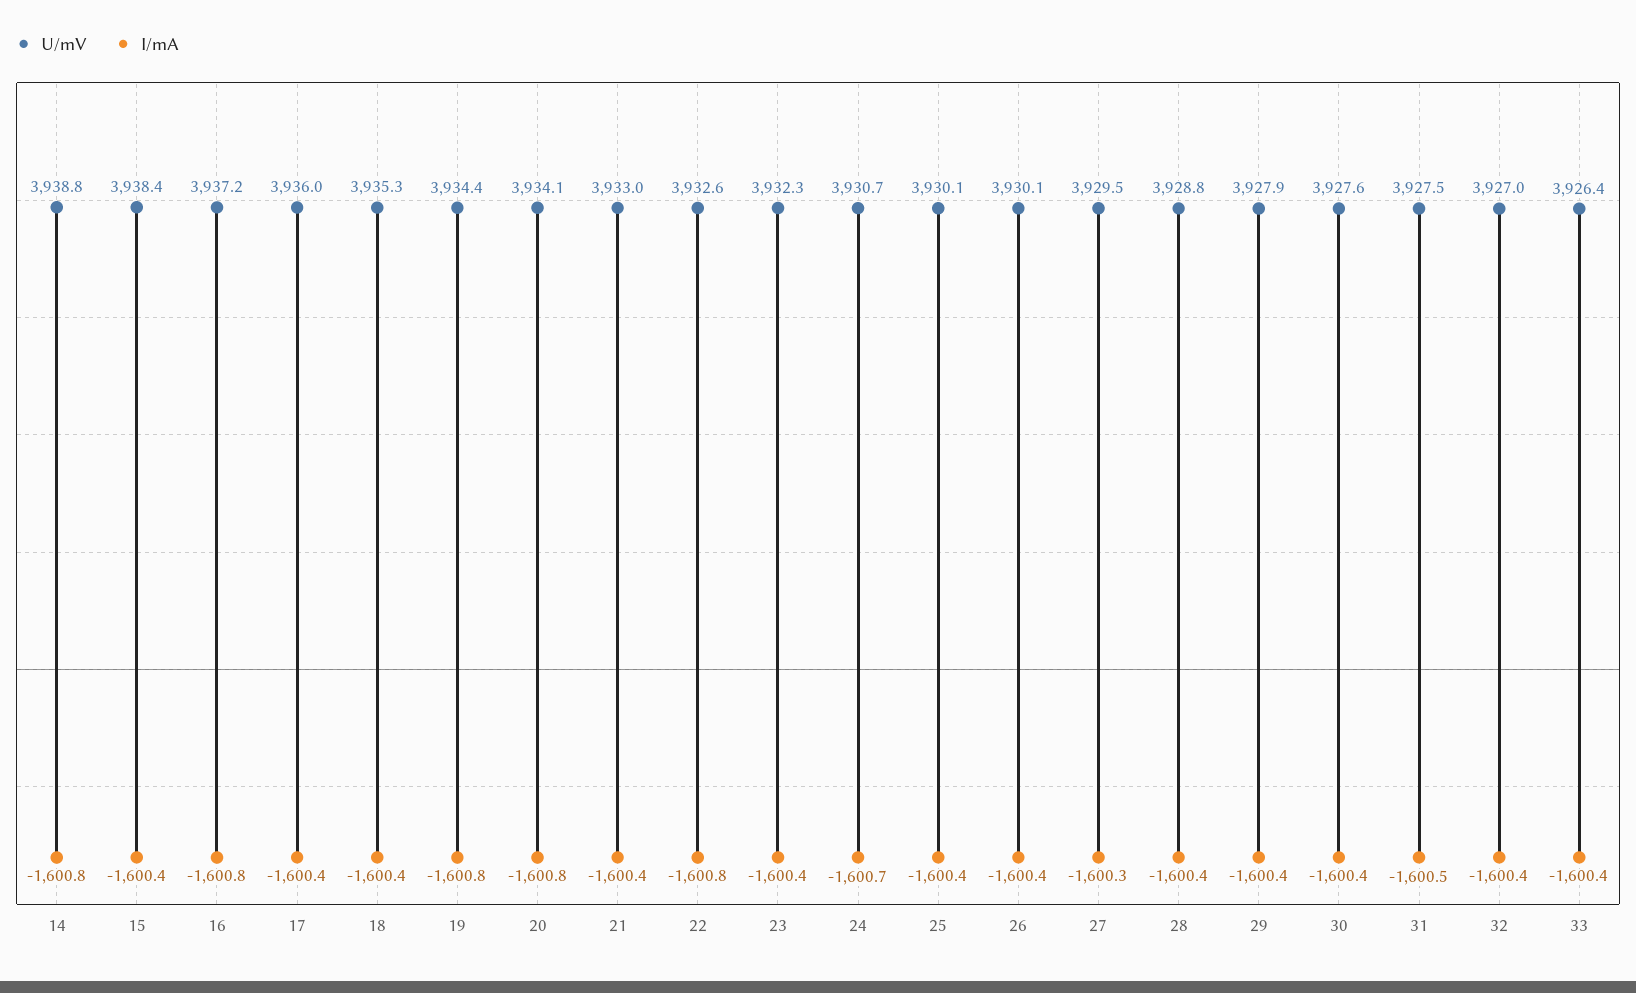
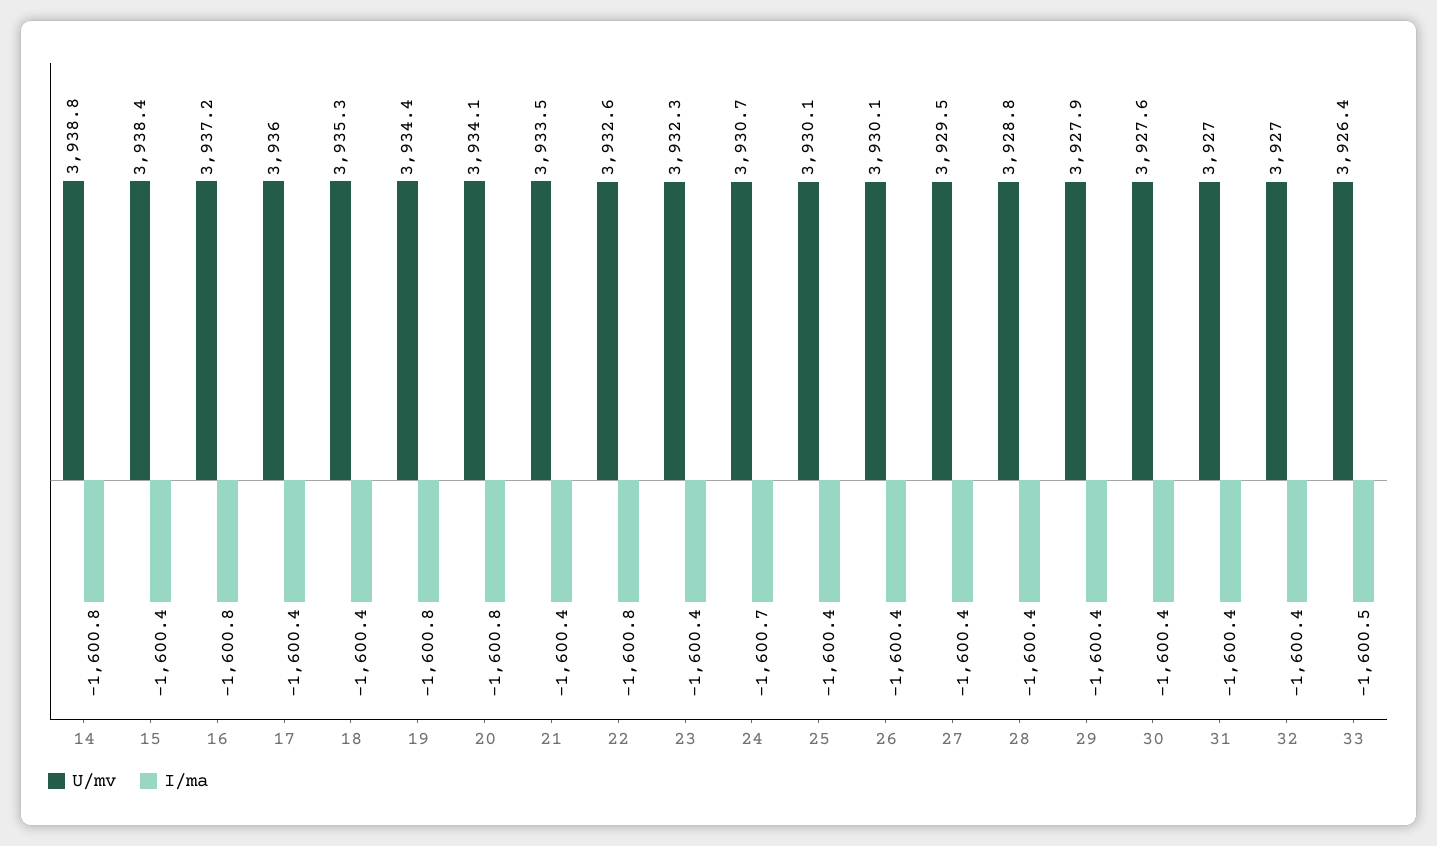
U/mV, 21: 3933 -> 3933.5
I/mA, 27: -1600.3 -> -1600.4
U/mV, 31: 3927.5 -> 3927
I/mA, 31: -1600.5 -> -1600.4
I/mA, 33: -1600.4 -> -1600.5

